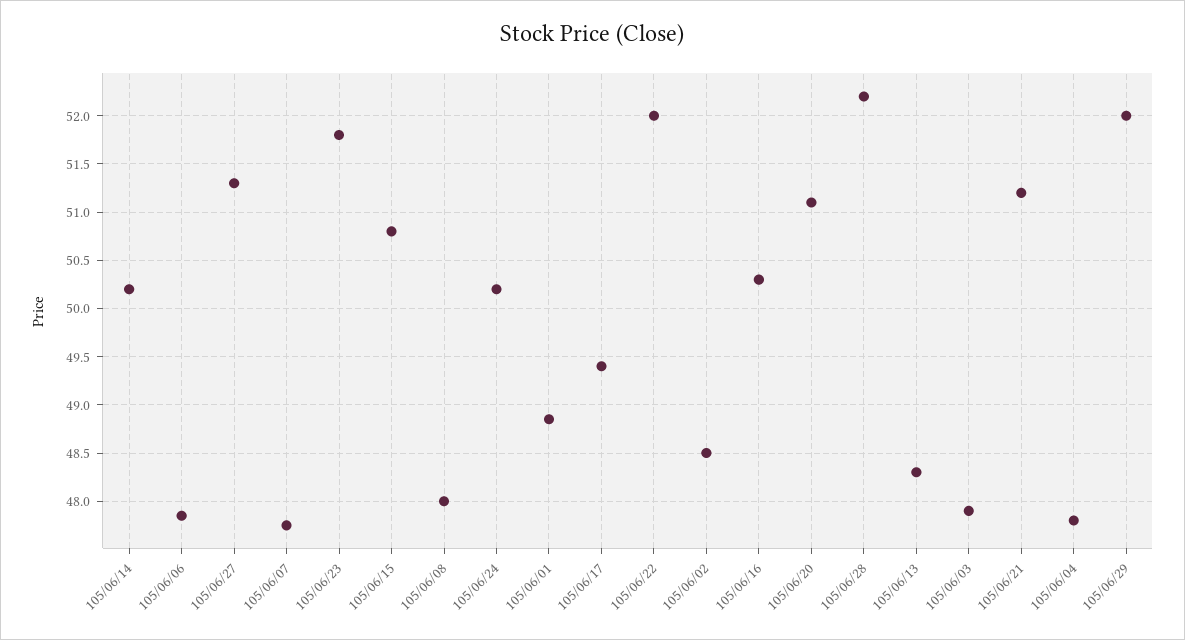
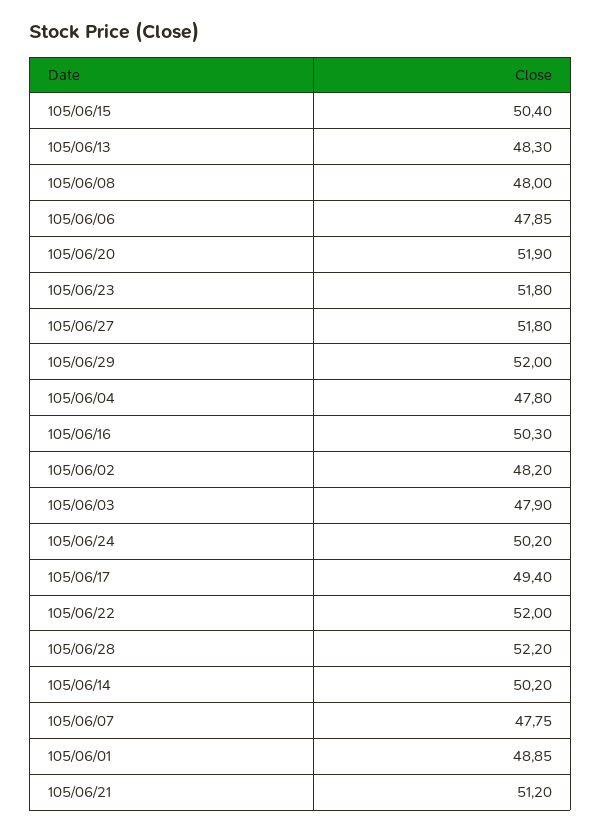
105/06/27: 51.3 -> 51.8
105/06/15: 50.8 -> 50.4
105/06/02: 48.5 -> 48.2
105/06/20: 51.1 -> 51.9

